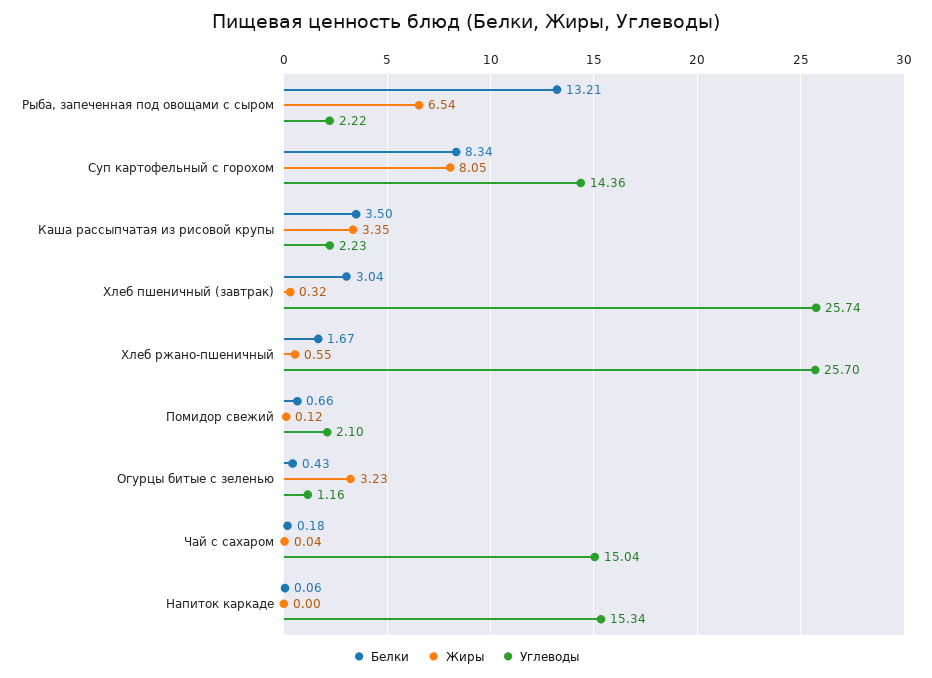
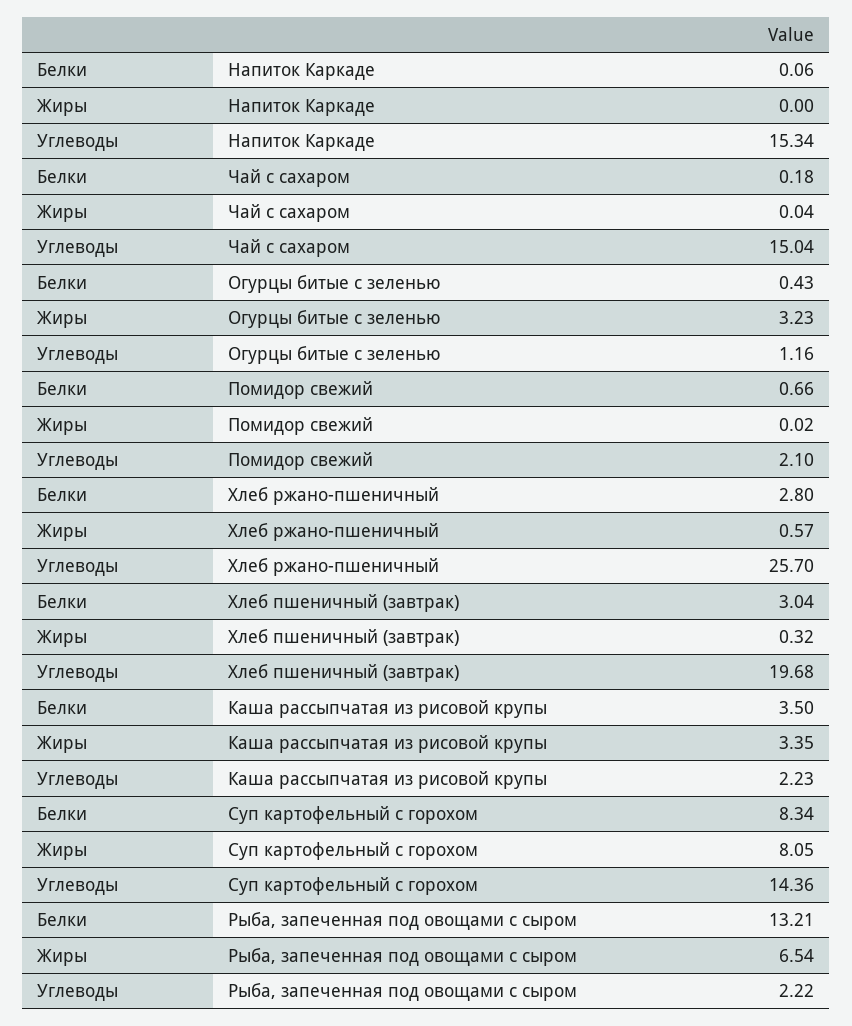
Углеводы, Хлеб пшеничный (завтрак): 25.74 -> 19.68
Белки, Хлеб ржано-пшеничный: 1.67 -> 2.8
Жиры, Хлеб ржано-пшеничный: 0.55 -> 0.57
Жиры, Помидор свежий: 0.12 -> 0.02

